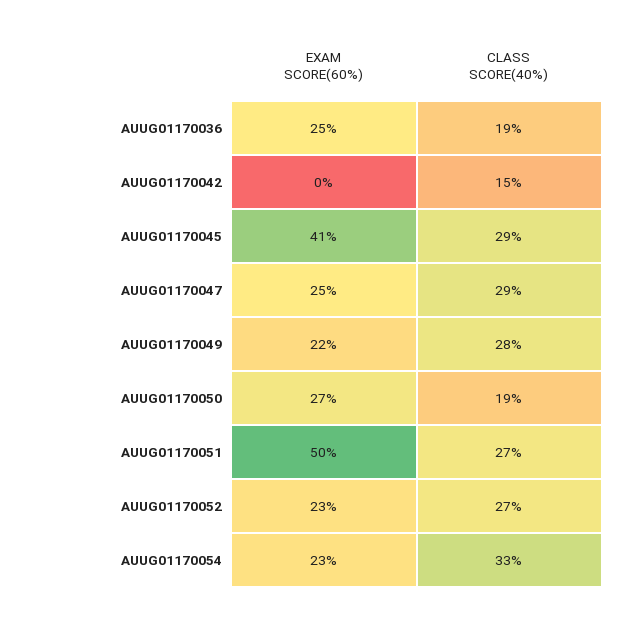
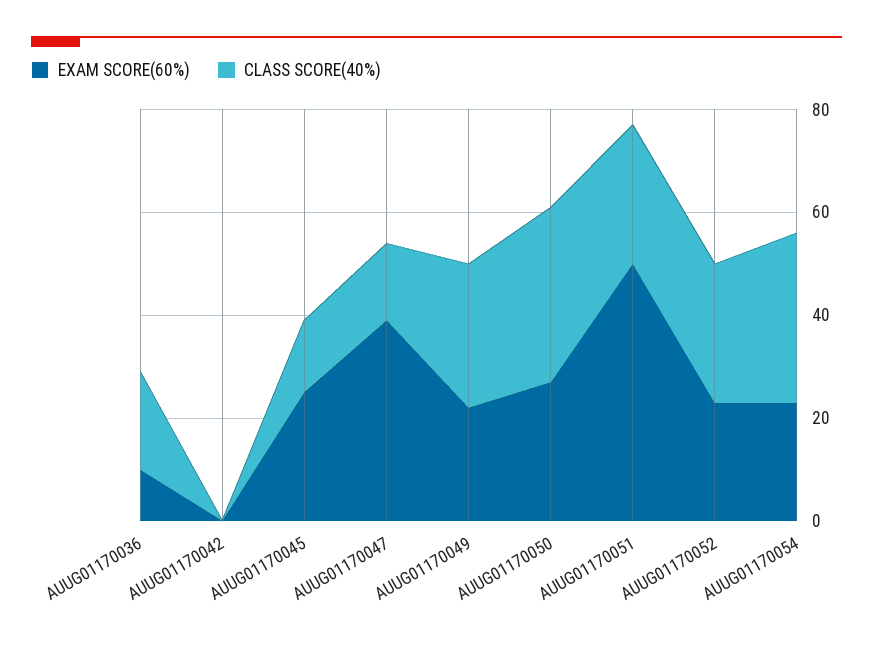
EXAM SCORE(60%), AUUG01170036: 25 -> 10
CLASS SCORE(40%), AUUG01170042: 15 -> 0
EXAM SCORE(60%), AUUG01170045: 41 -> 25
CLASS SCORE(40%), AUUG01170045: 29 -> 15
EXAM SCORE(60%), AUUG01170047: 25 -> 40
CLASS SCORE(40%), AUUG01170047: 29 -> 15
CLASS SCORE(40%), AUUG01170050: 19 -> 35

